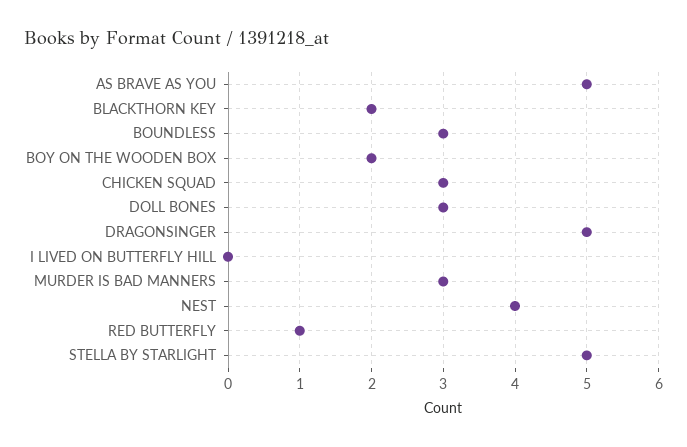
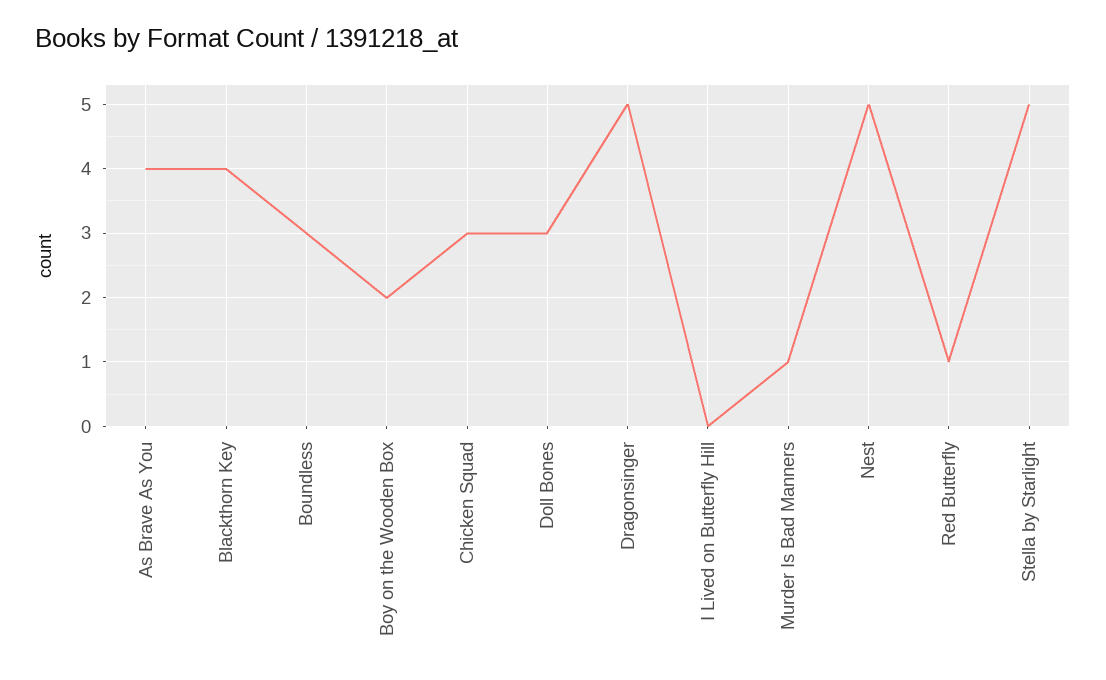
AS BRAVE AS YOU: 5 -> 4
BLACKTHORN KEY: 2 -> 4
MURDER IS BAD MANNERS: 3 -> 1
NEST: 4 -> 5

